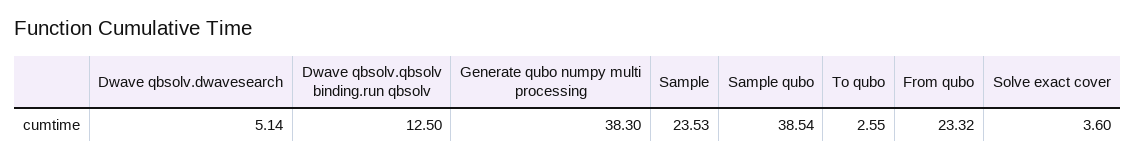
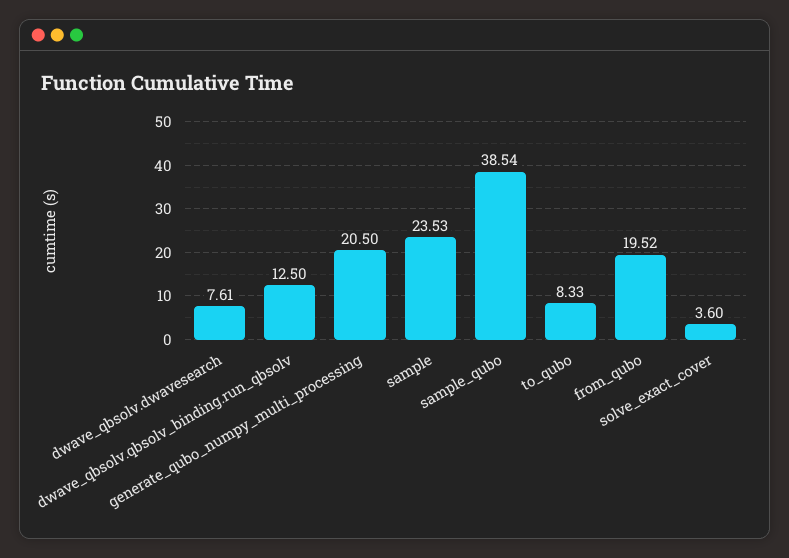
Dwave qbsolv.dwavesearch: 5.14 -> 7.61
Generate qubo numpy multi processing: 38.3 -> 20.5
To qubo: 2.55 -> 8.33
From qubo: 23.32 -> 19.52

